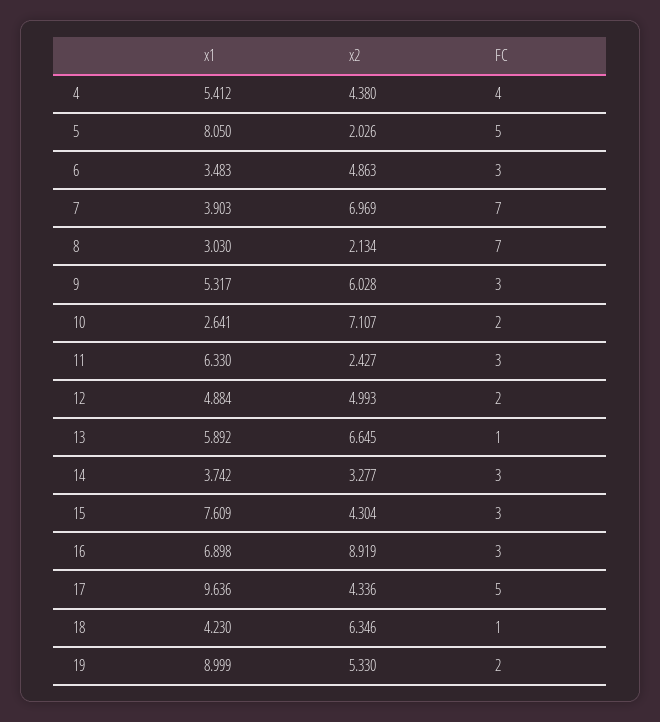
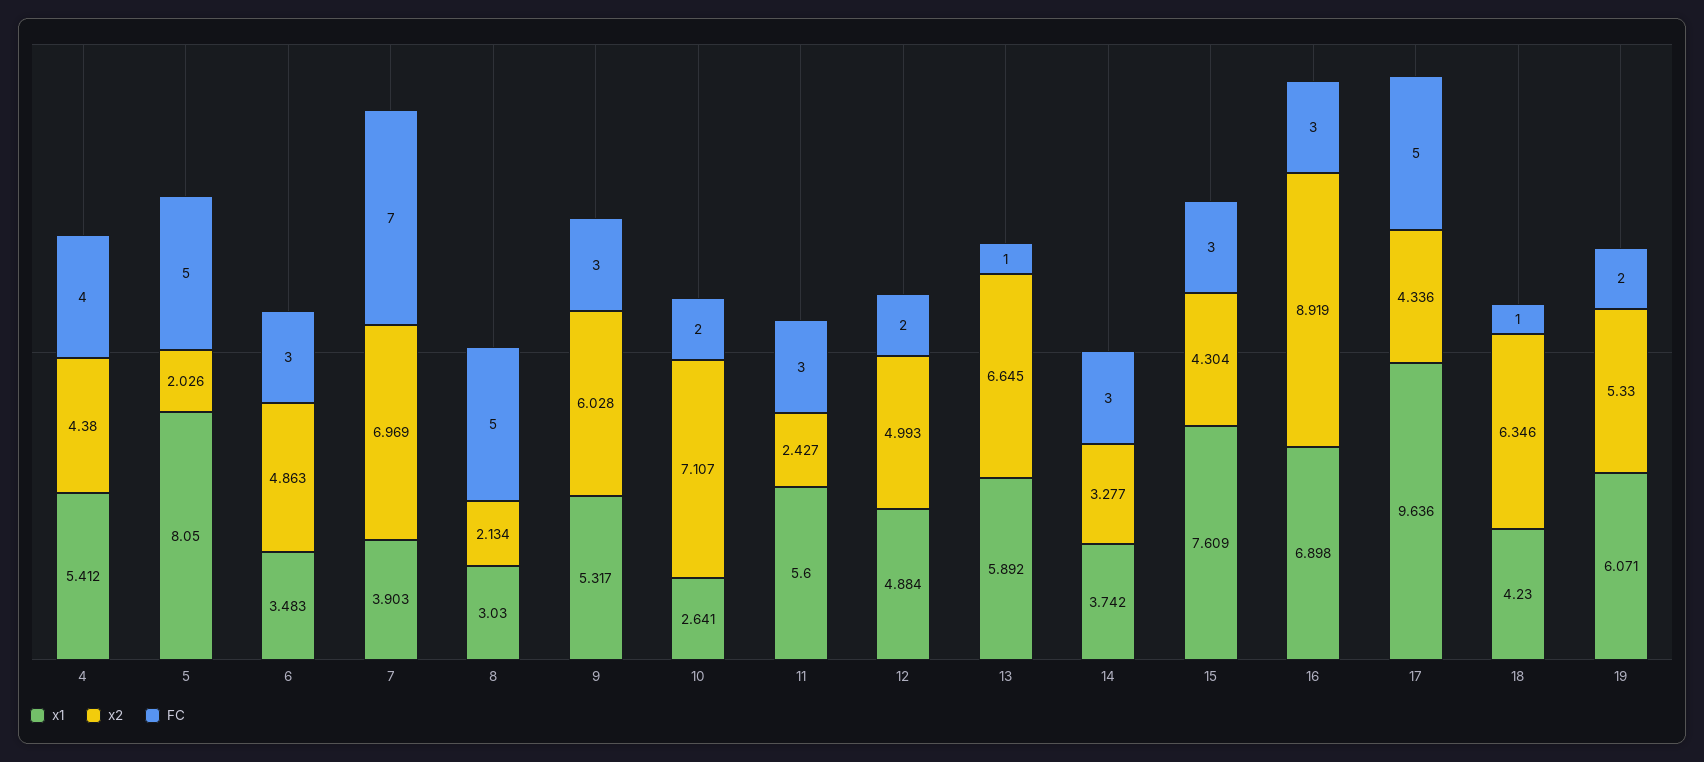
FC, 8: 7 -> 5
x1, 11: 6.33 -> 5.6
x1, 19: 8.999 -> 6.071

